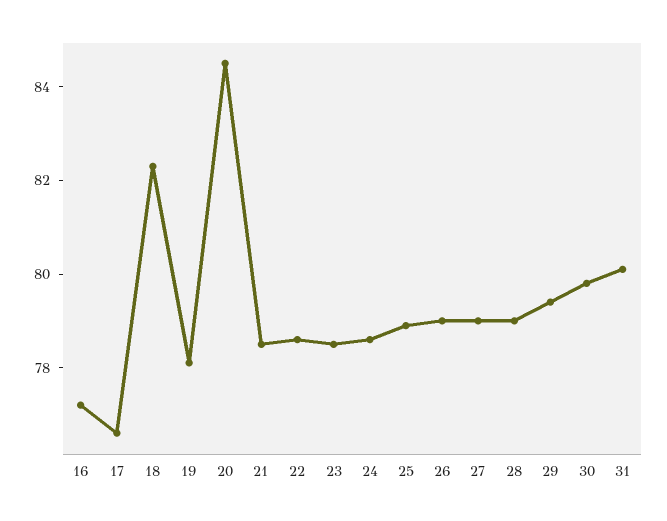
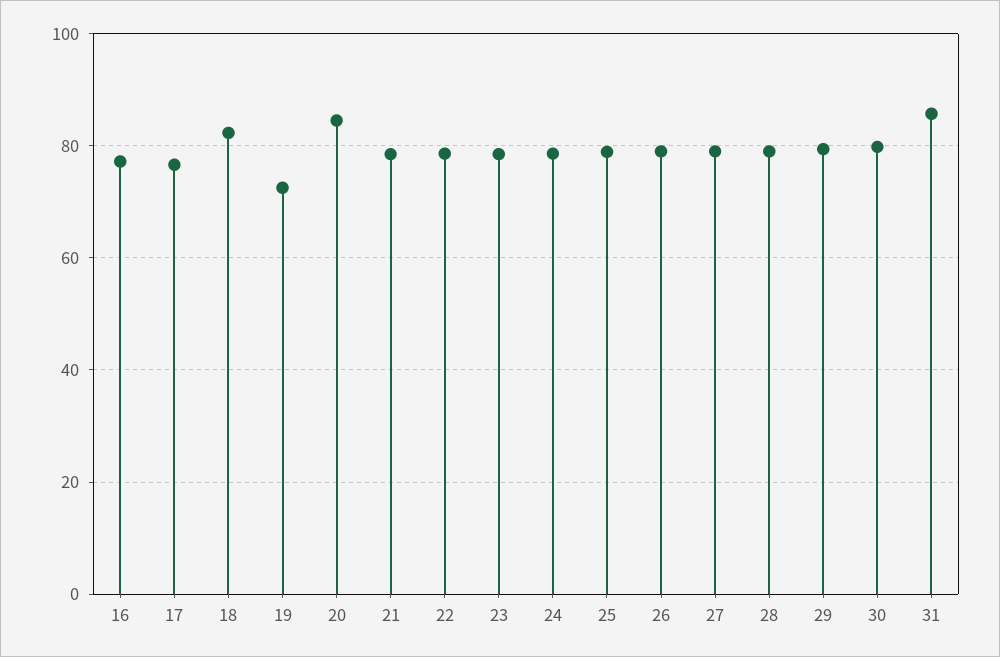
19: 78 -> 72
31: 80 -> 86

